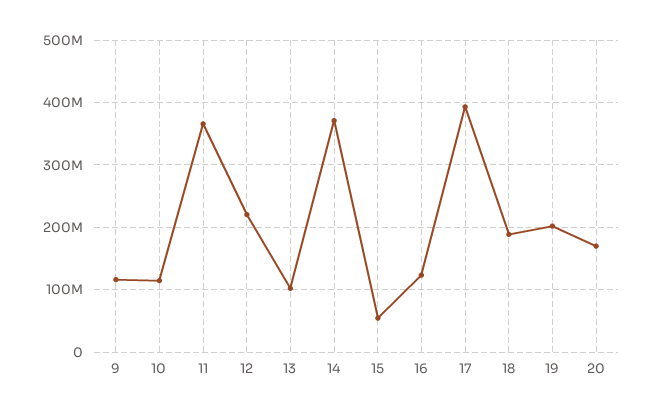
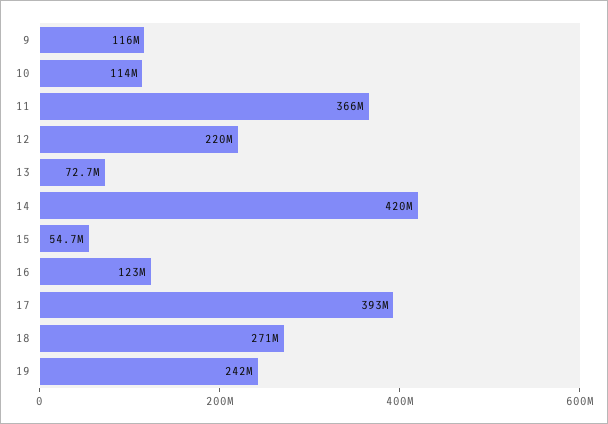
13: 100000000 -> 72700000
14: 370000000 -> 420000000
18: 190000000 -> 271000000
19: 200000000 -> 242000000
20: 170000000 -> none

